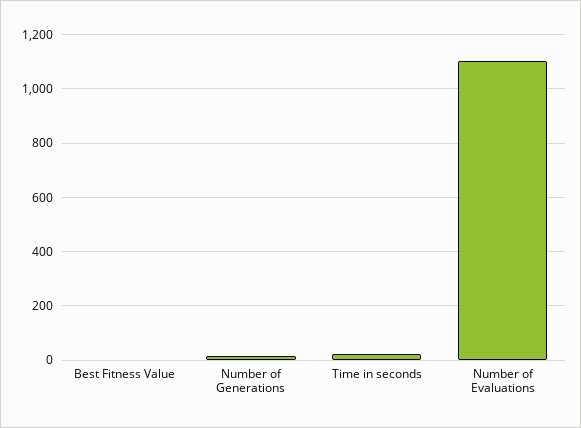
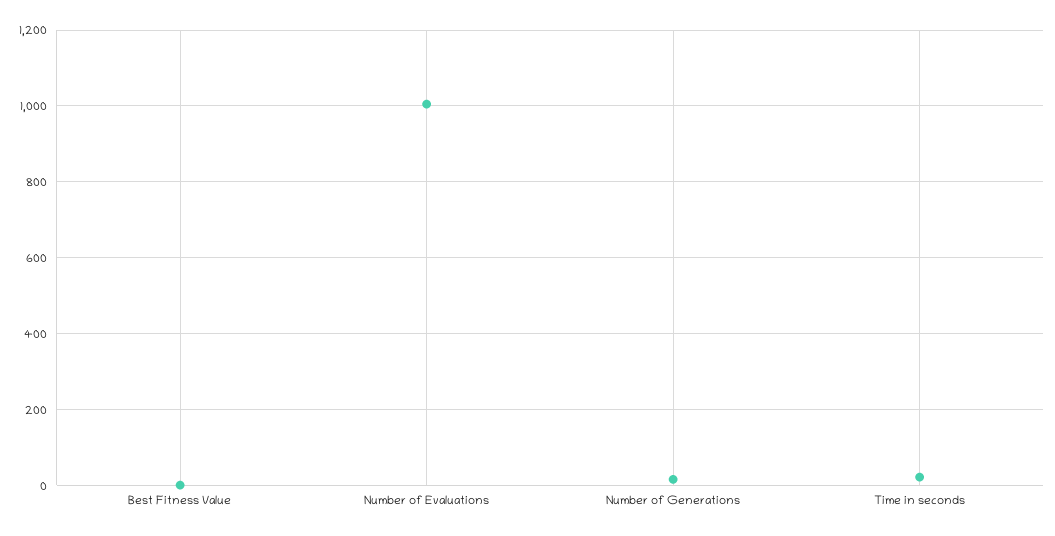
Number of Evaluations: 1100 -> 1000

